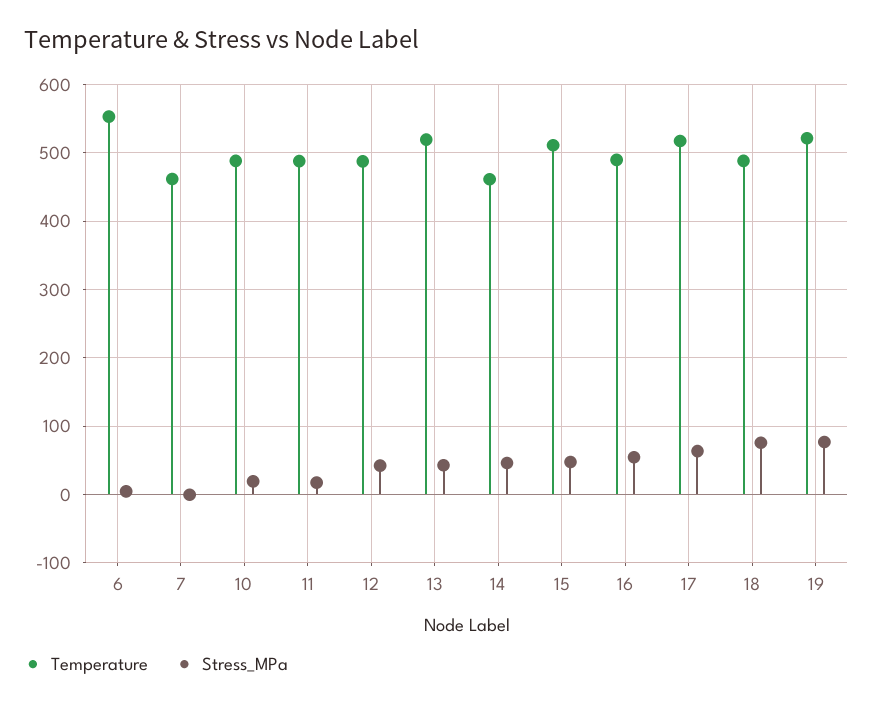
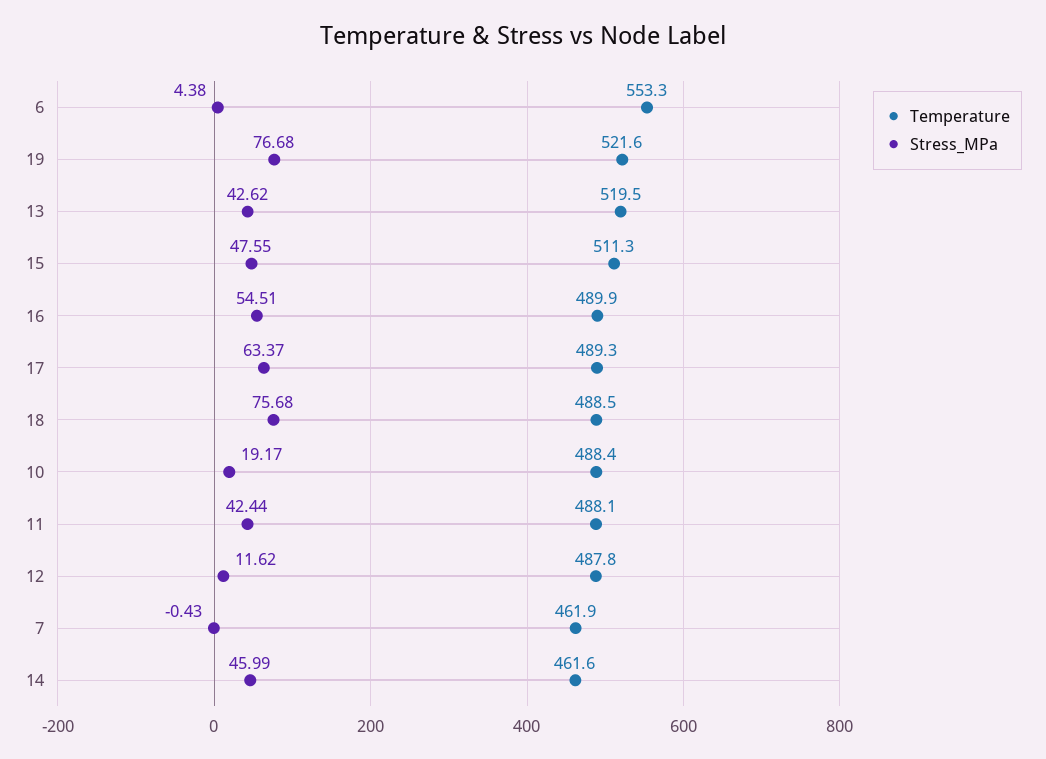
Stress_MPa, 11: 20 -> 42.44
Stress_MPa, 12: 40 -> 11.62
Temperature, 17: 520 -> 489.3

